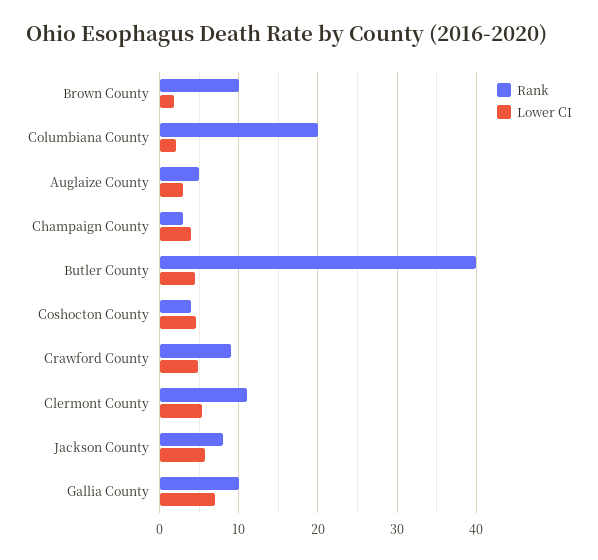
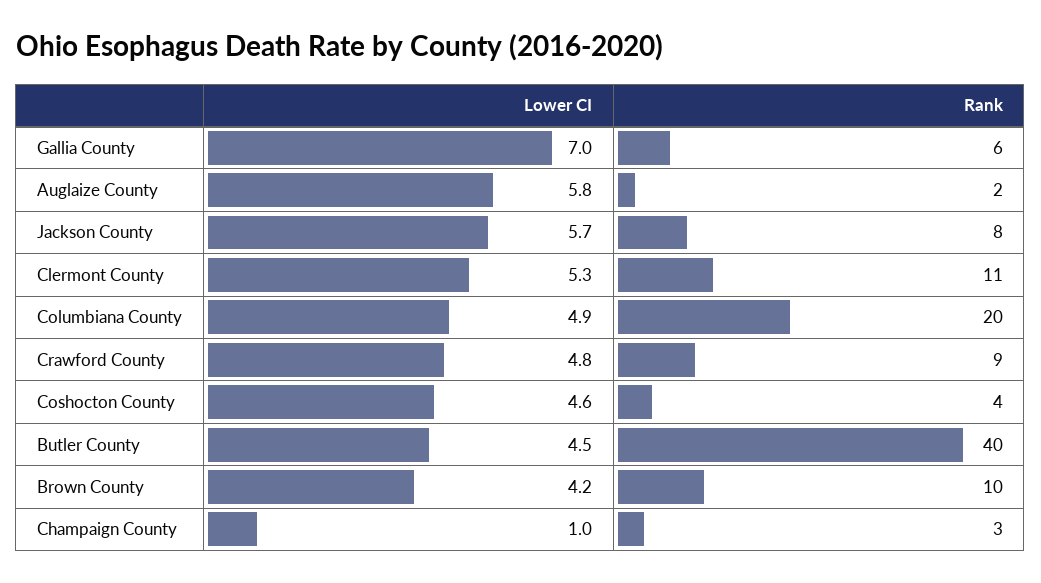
Lower CI, Brown County: 2 -> 4.2
Lower CI, Columbiana County: 2 -> 4.9
Rank, Auglaize County: 5 -> 2
Lower CI, Auglaize County: 3 -> 5.8
Lower CI, Champaign County: 4 -> 1
Rank, Gallia County: 10 -> 6

